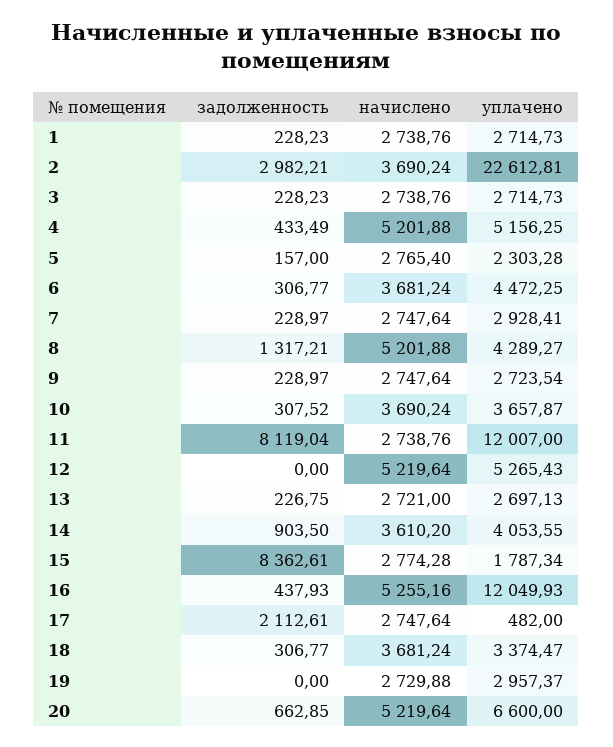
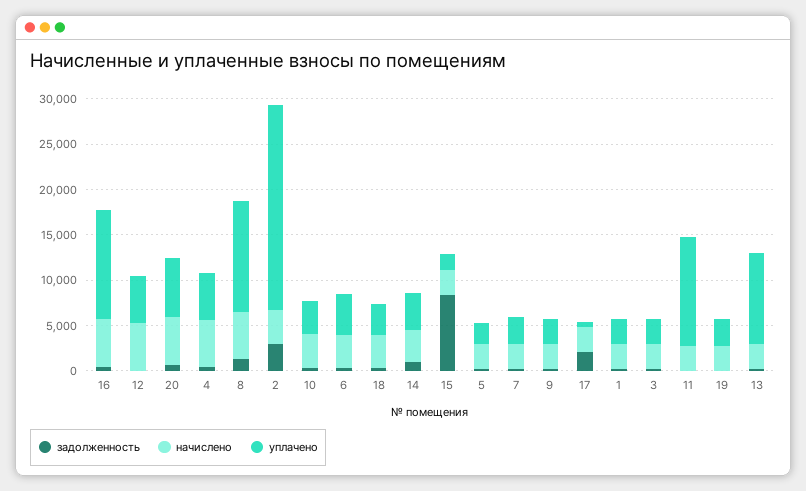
уплачено, 8: 4289.27 -> 12000
задолженность, 11: 8119.04 -> 0
уплачено, 13: 2697.13 -> 10000

